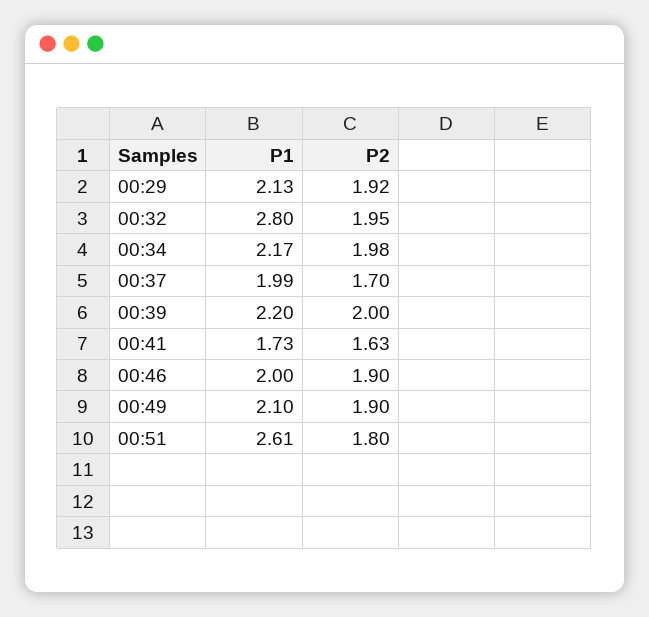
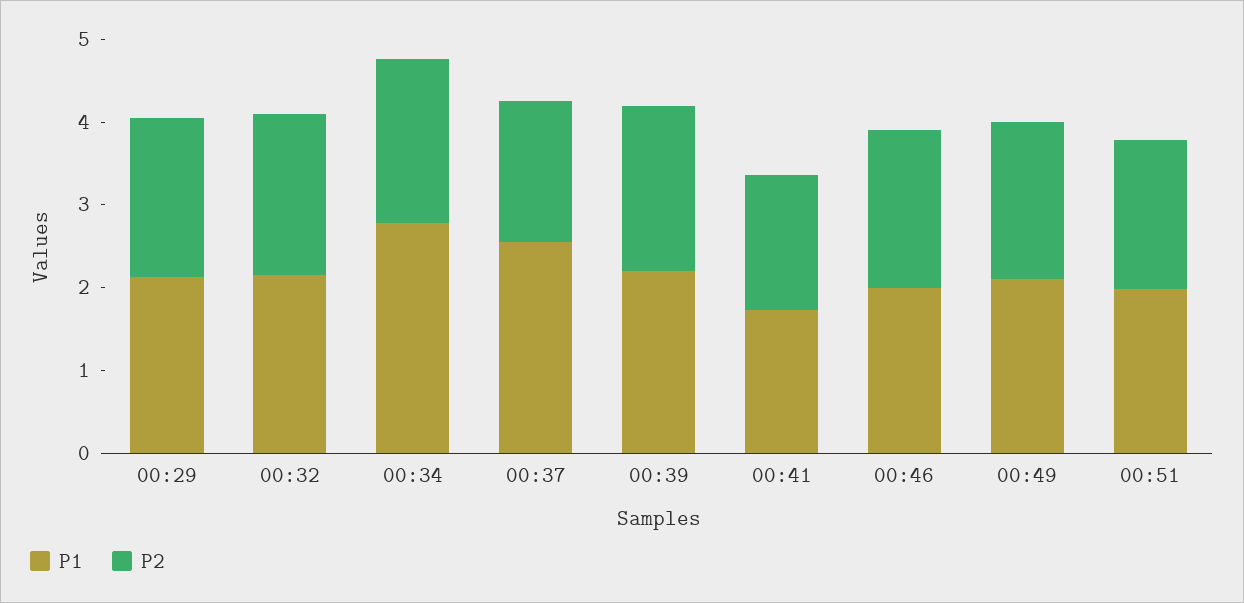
P1, 00:32: 2.8 -> 2.2
P1, 00:34: 2.17 -> 2.8
P1, 00:37: 1.99 -> 2.6
P1, 00:51: 2.61 -> 2

